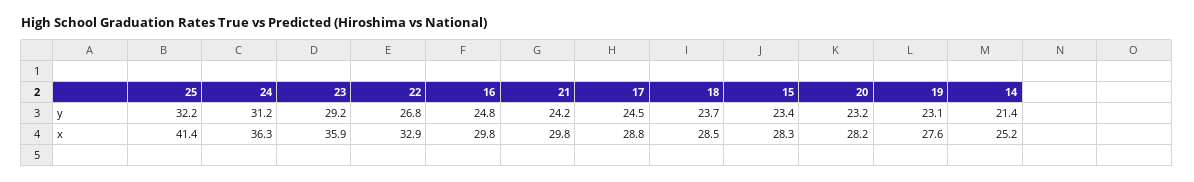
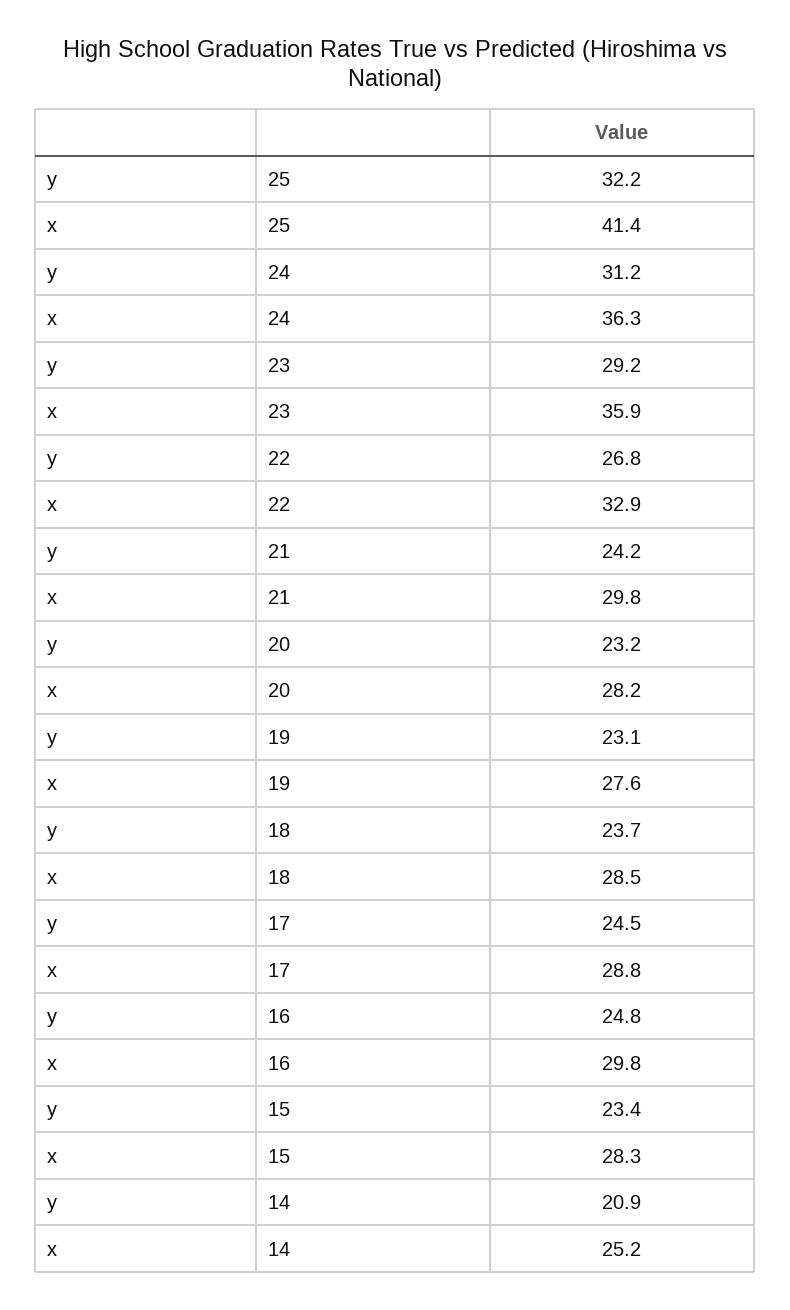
14, y: 21.4 -> 20.9

